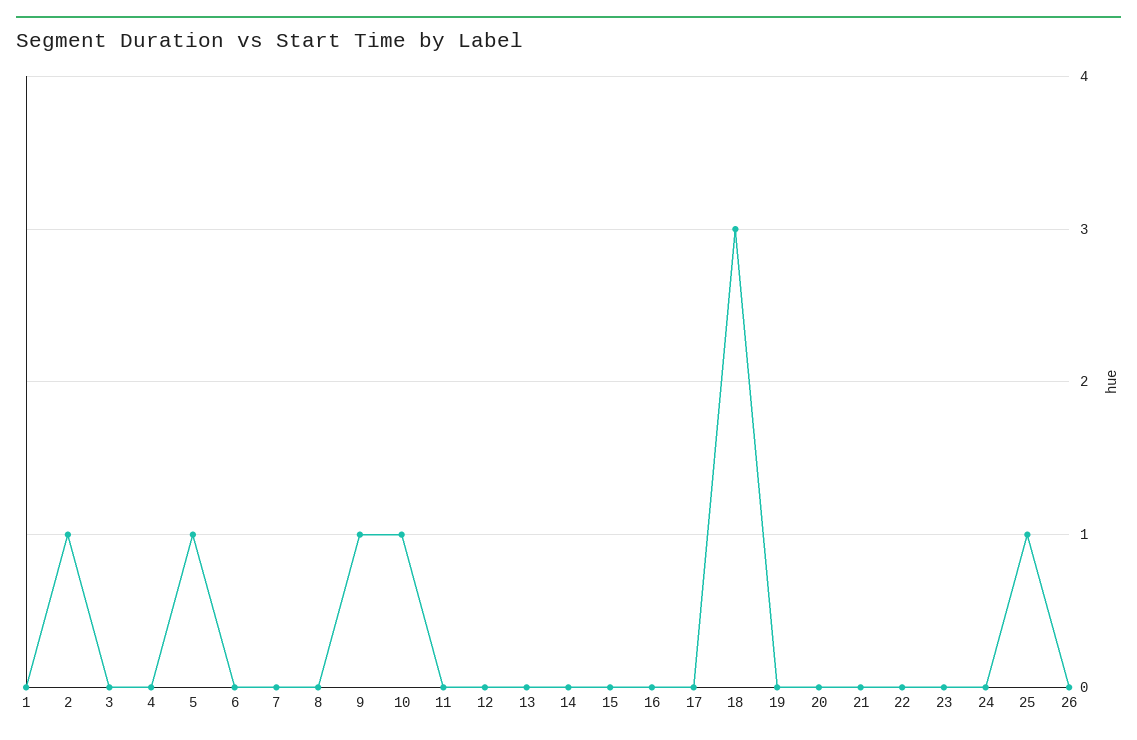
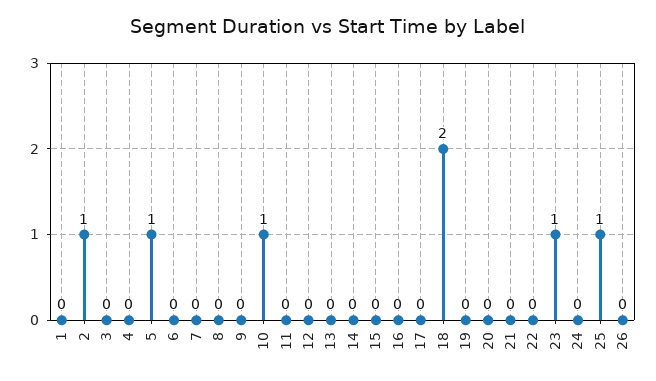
9: 1 -> 0
18: 3 -> 2
23: 0 -> 1

